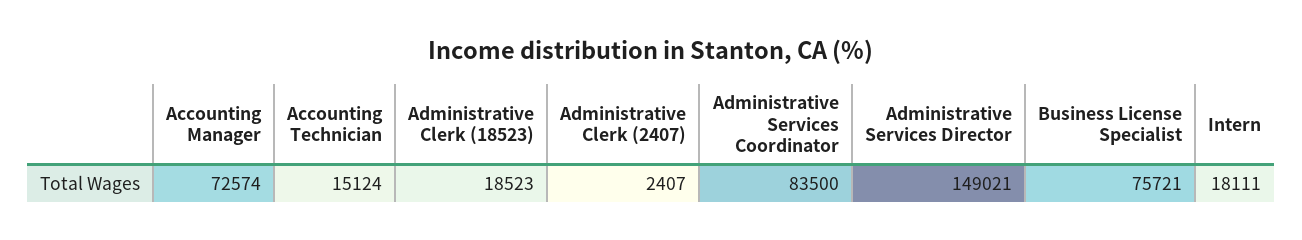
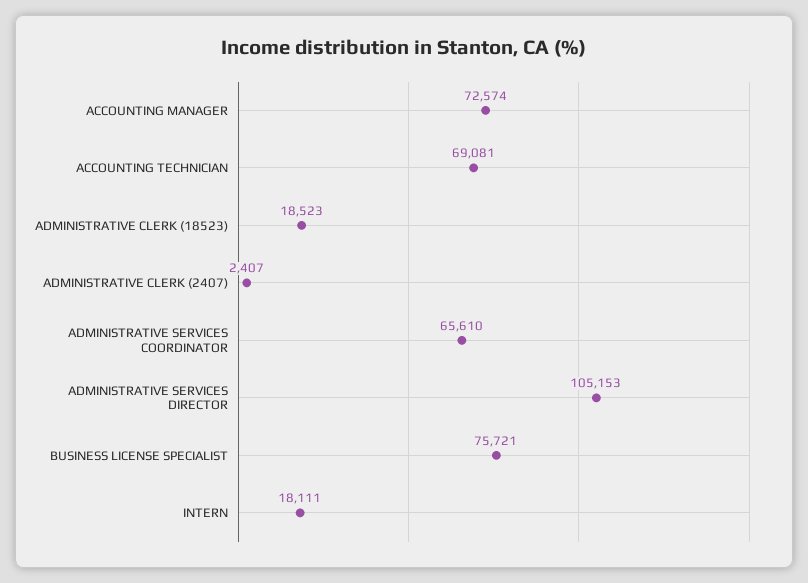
Accounting Technician: 15124 -> 69081
Administrative Services Coordinator: 83500 -> 65610
Administrative Services Director: 149021 -> 105153

